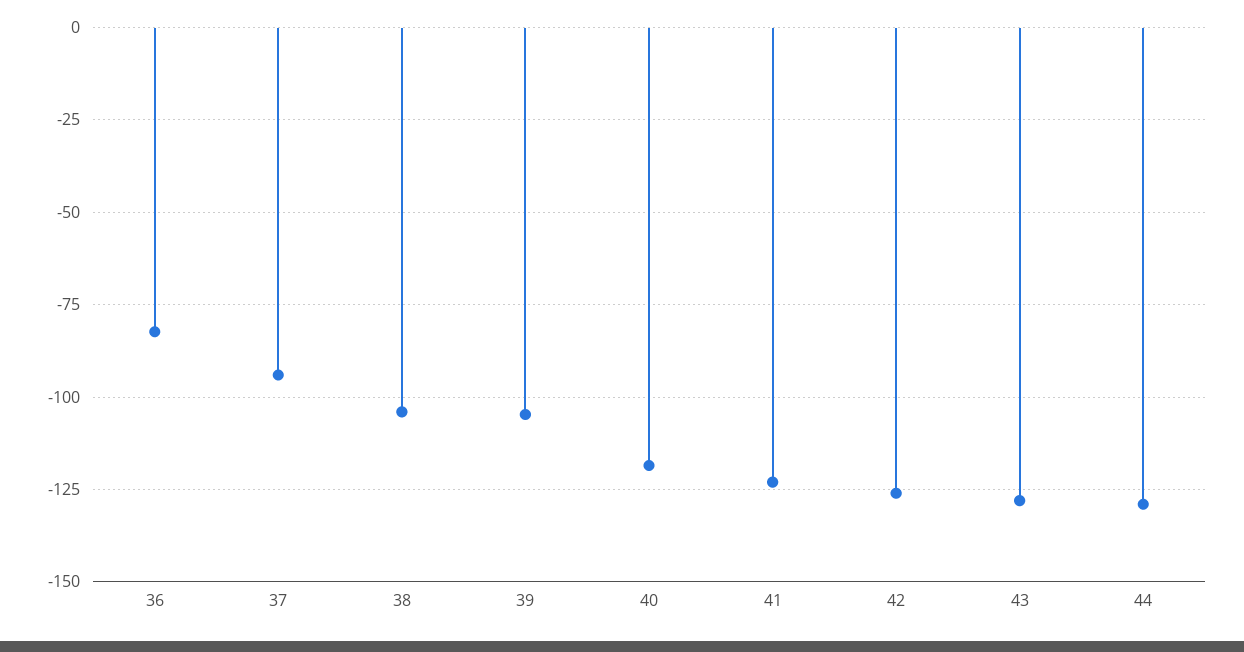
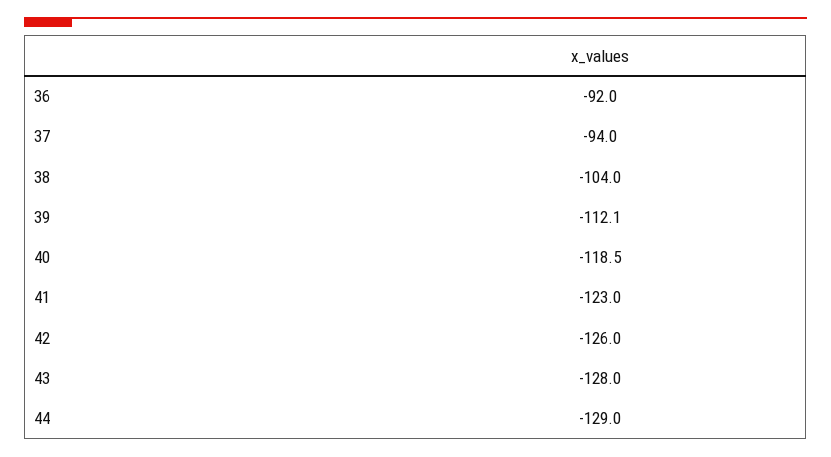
36: -82.5 -> -92
39: -105 -> -112.1

